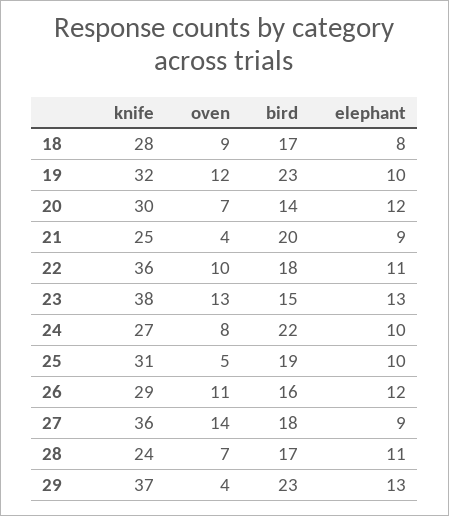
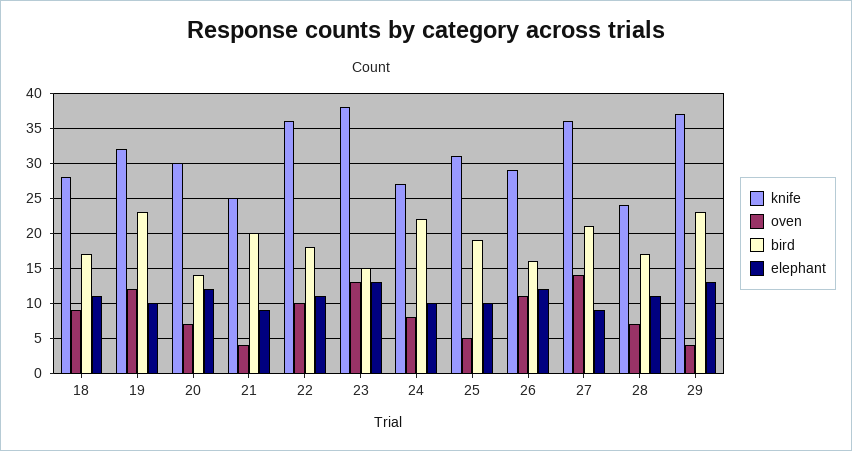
elephant, 18: 8 -> 11
bird, 27: 18 -> 21

